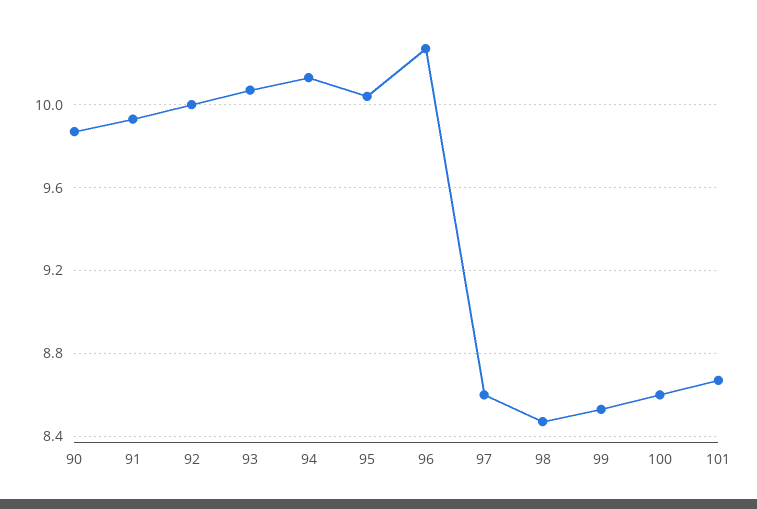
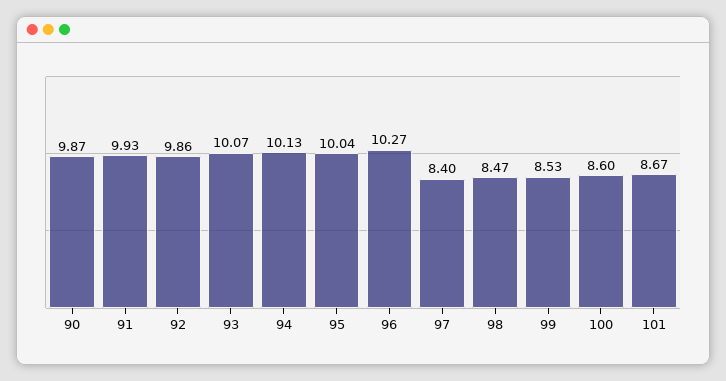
92: 10 -> 9.86
97: 8.6 -> 8.4

